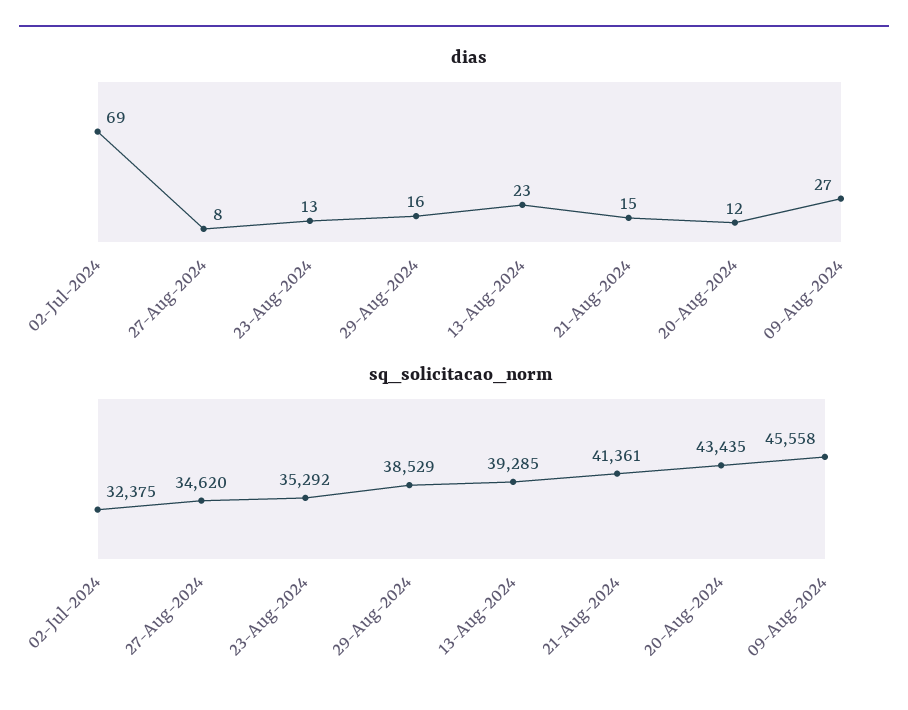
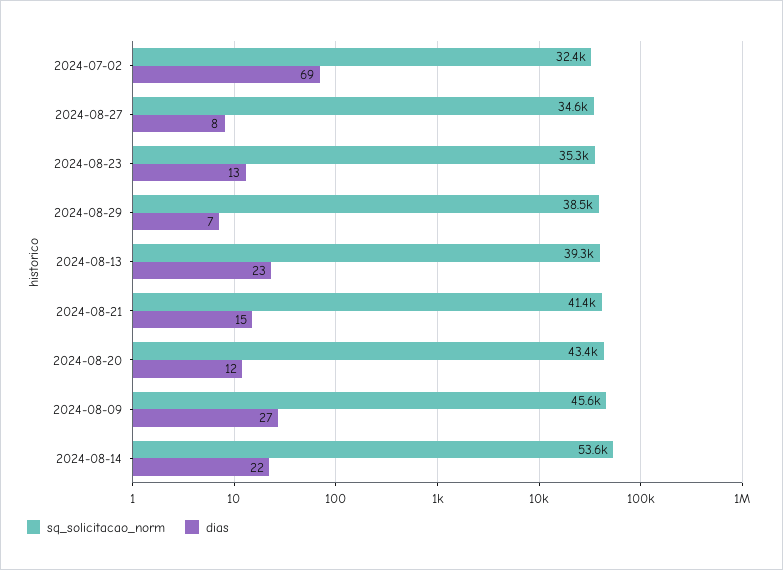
dias, 29-Aug-2024: 16 -> 7
sq_solicitacao_norm, 2024-08-14: none -> 53600
dias, 2024-08-14: none -> 22

